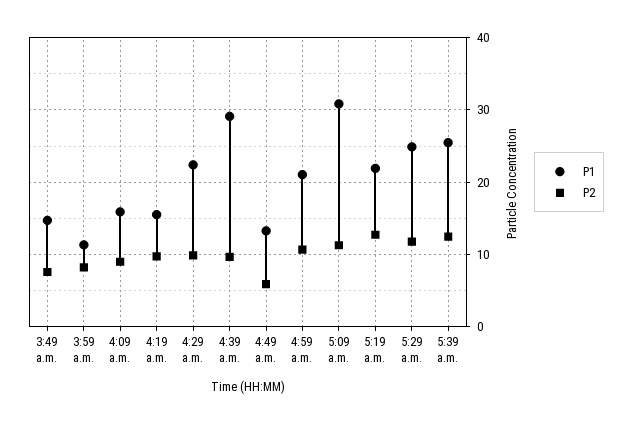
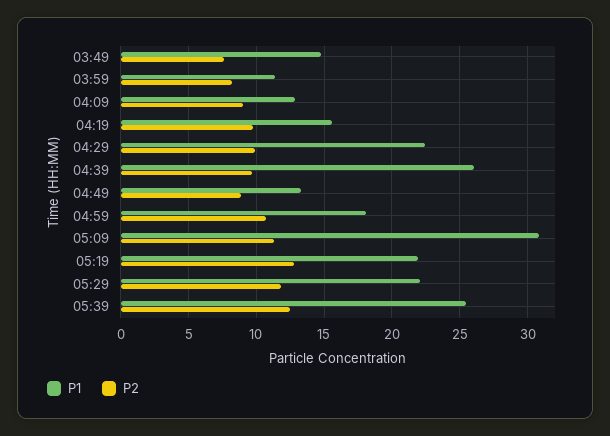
P1, 4:09 a.m.: 16 -> 13
P1, 4:39 a.m.: 29 -> 26
P2, 4:49 a.m.: 6 -> 9
P1, 4:59 a.m.: 21 -> 18
P1, 5:29 a.m.: 25 -> 22

